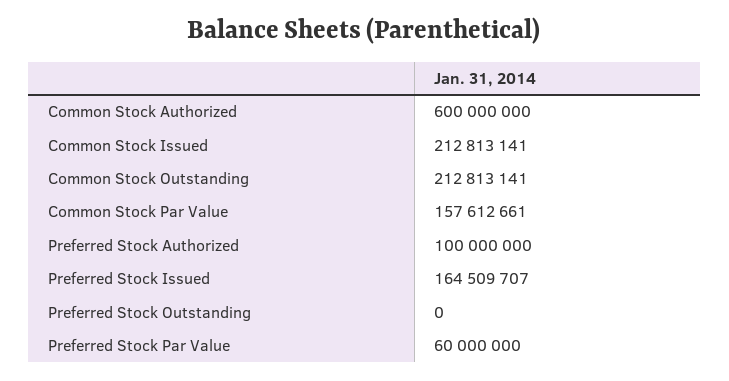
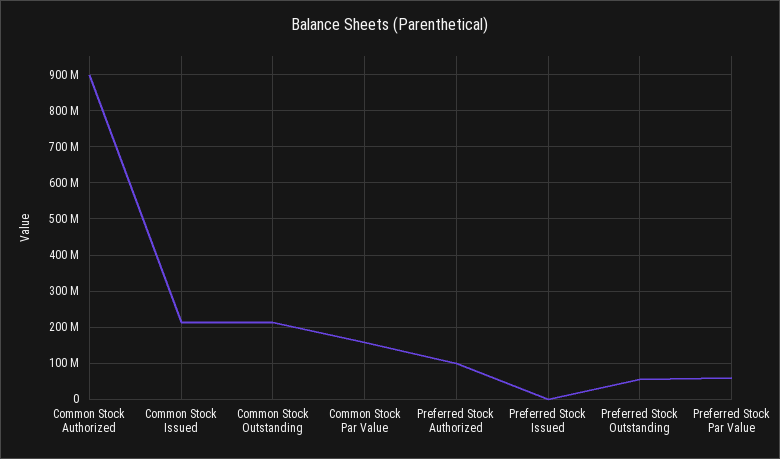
Common Stock Authorized: 600000000 -> 900000000
Preferred Stock Issued: 164509707 -> 0
Preferred Stock Outstanding: 0 -> 60000000

